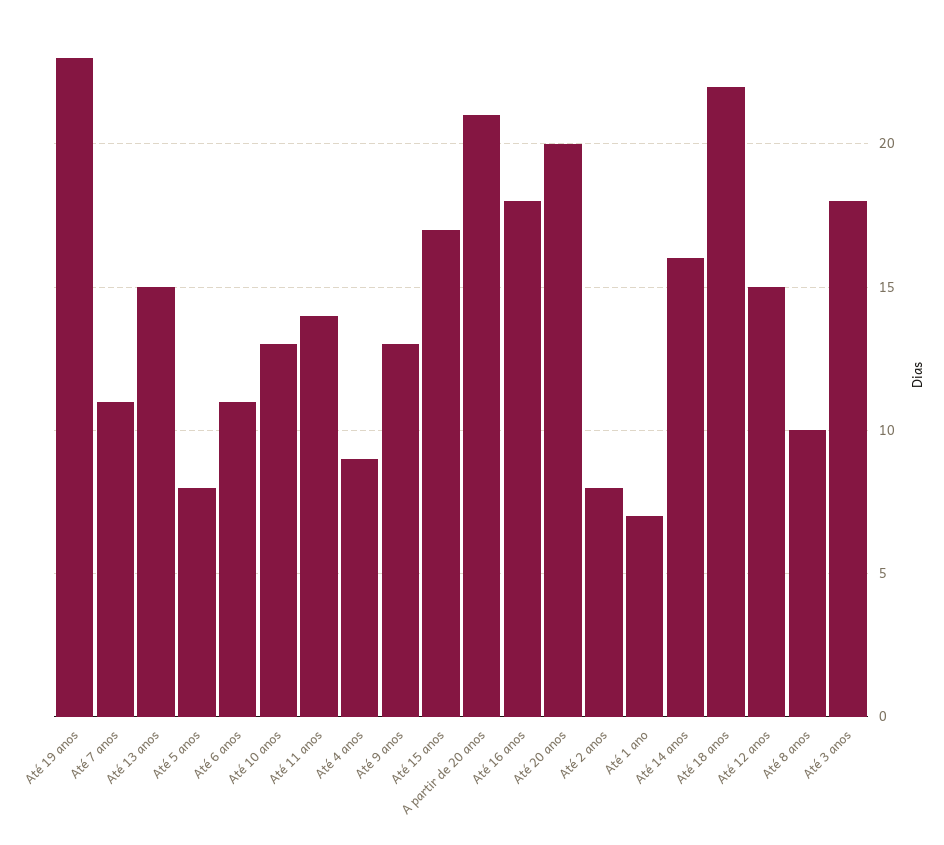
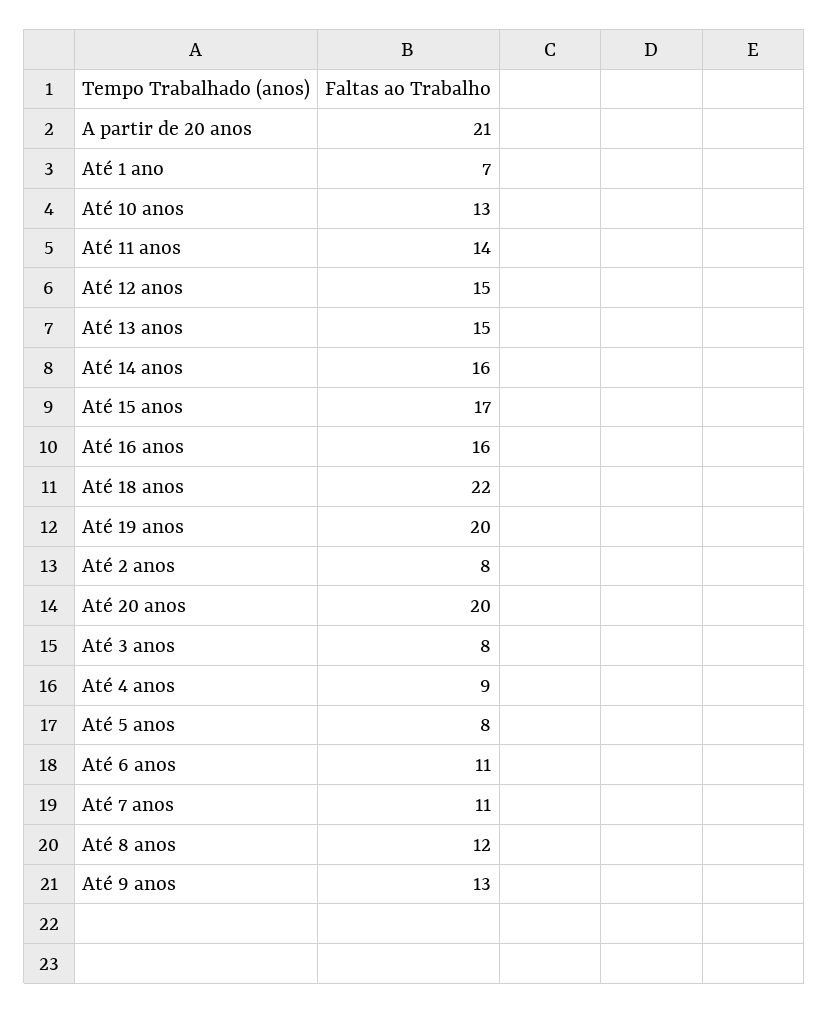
Até 19 anos: 23 -> 20
Até 16 anos: 18 -> 16
Até 8 anos: 10 -> 12
Até 3 anos: 18 -> 8

